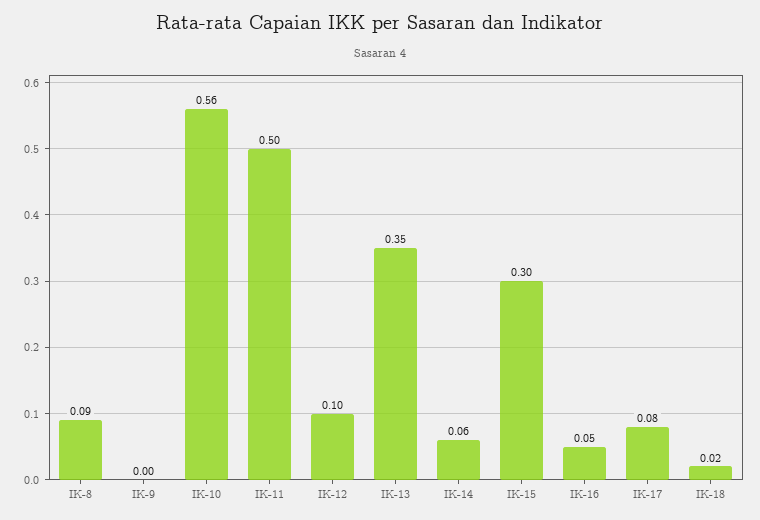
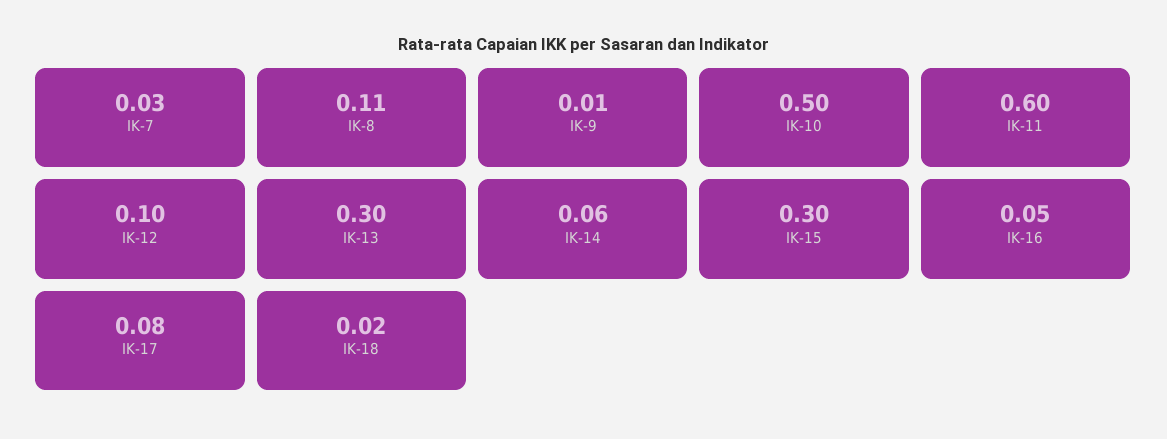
IK-8: 0.09 -> 0.11
IK-9: 0 -> 0.01
IK-10: 0.56 -> 0.5
IK-11: 0.5 -> 0.6
IK-13: 0.35 -> 0.3
IK-7: none -> 0.03

